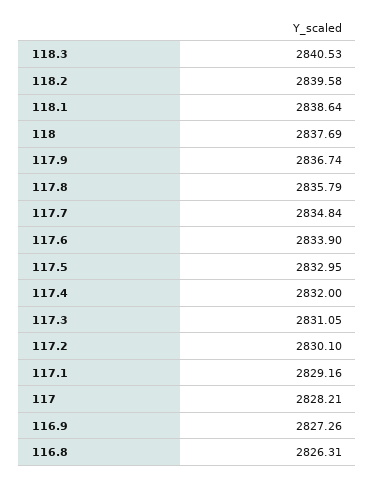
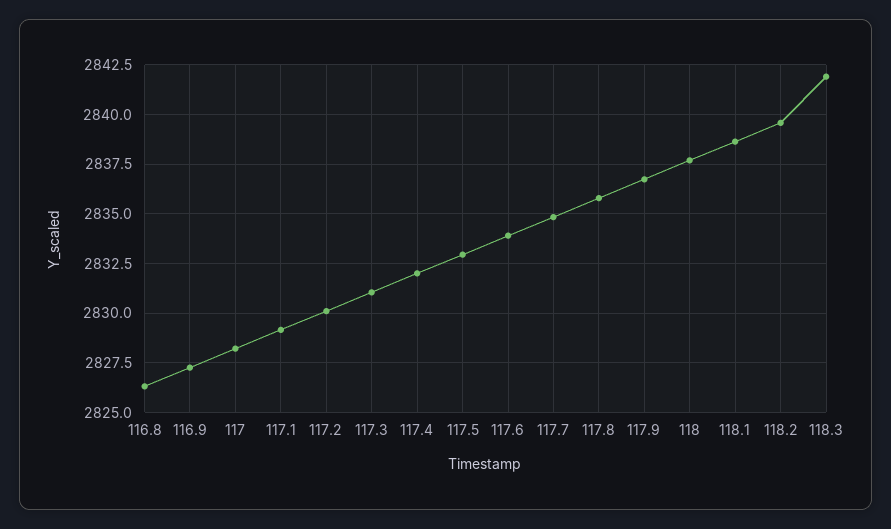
118.3: 2840.53 -> 2842

